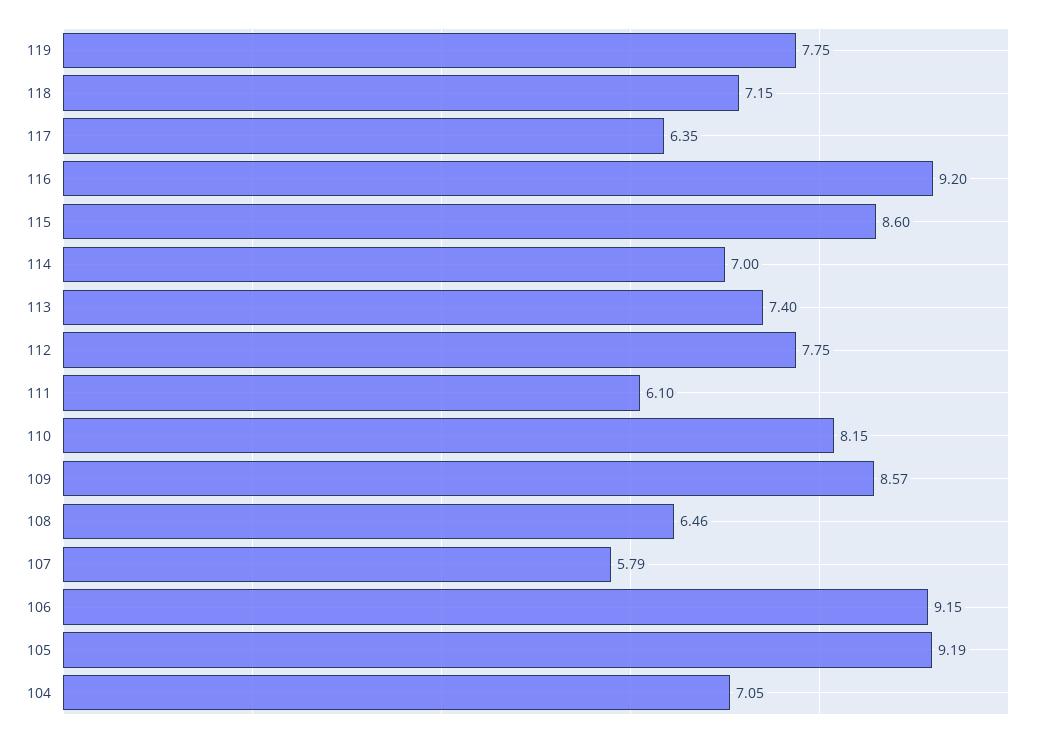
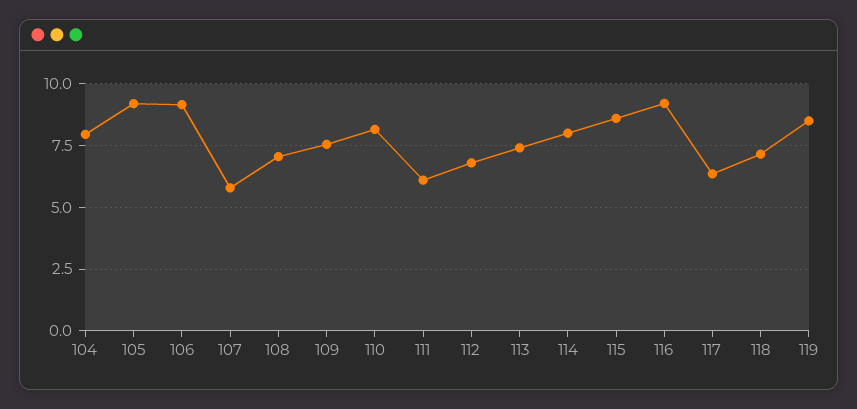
119: 7.75 -> 8.5
114: 7 -> 8
112: 7.75 -> 6.75
109: 8.57 -> 7.5
108: 6.46 -> 7
104: 7.05 -> 8

